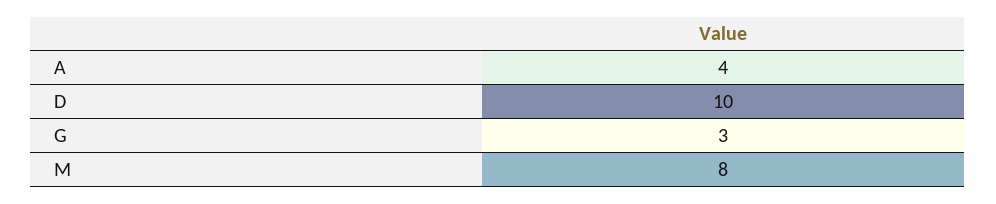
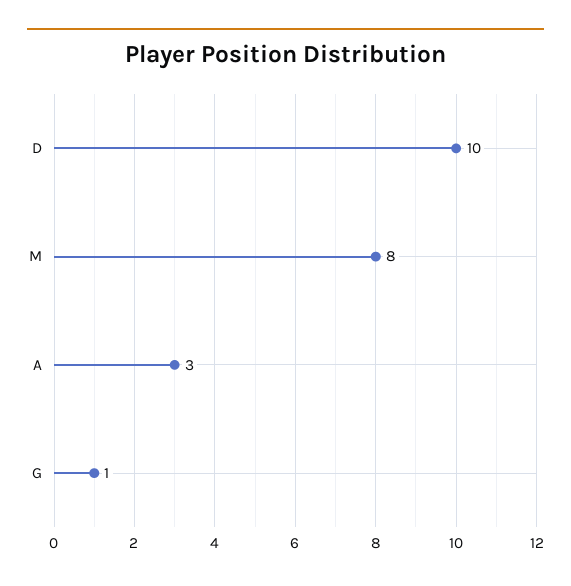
A: 4 -> 3
G: 3 -> 1

